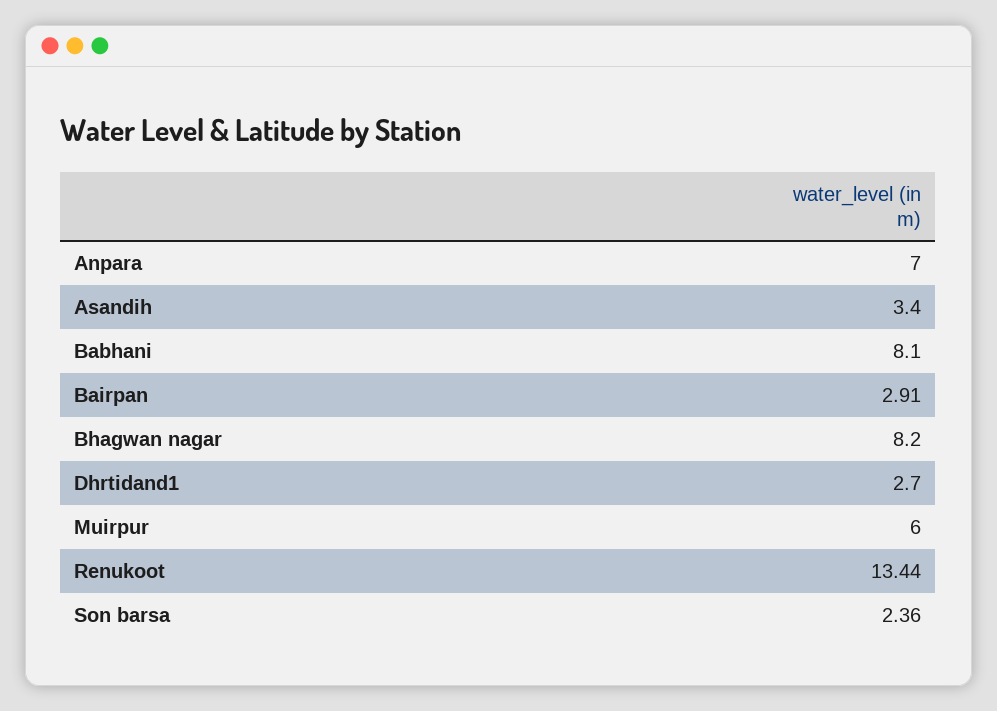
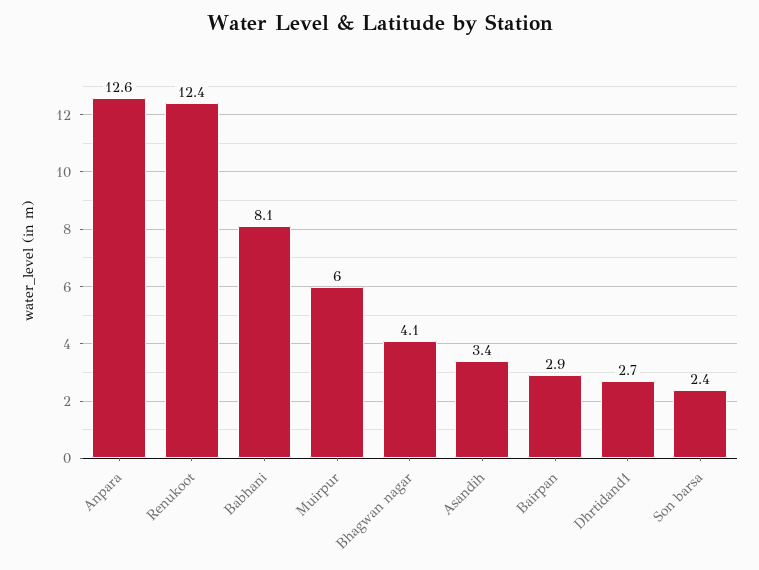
Anpara: 7 -> 12.6
Bhagwan nagar: 8.2 -> 4.1
Renukoot: 13.44 -> 12.4

